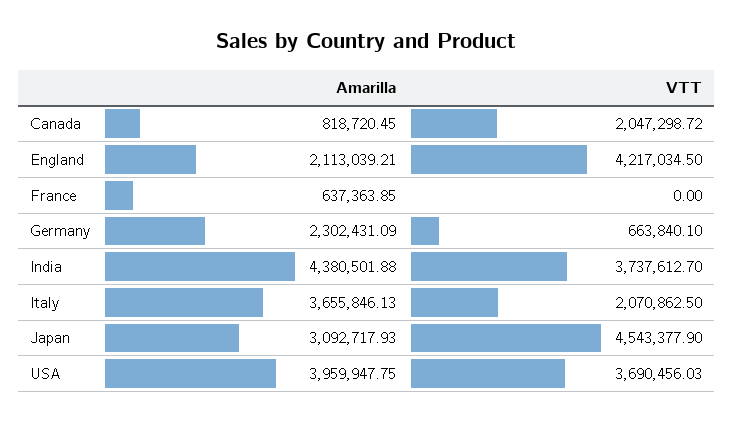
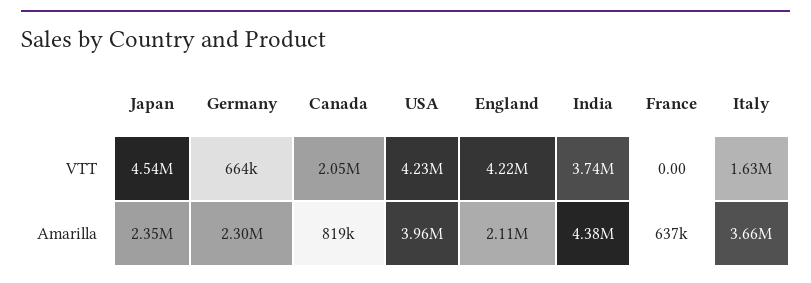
VTT, Italy: 2070862.5 -> 1630000
Amarilla, Japan: 3092717.93 -> 2350000
VTT, USA: 3690456.03 -> 4230000

